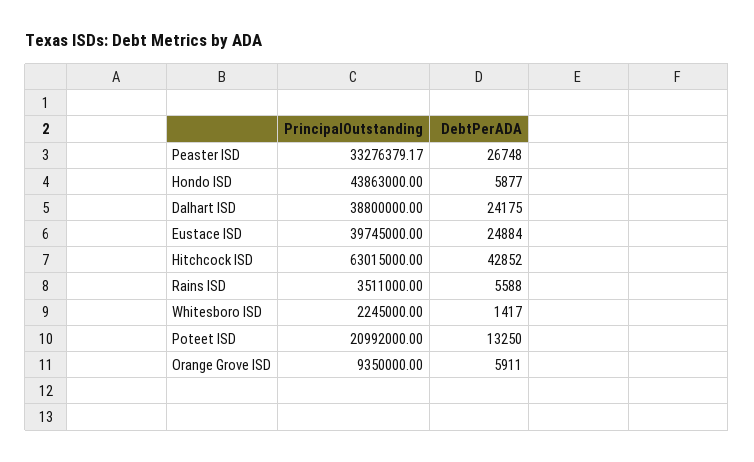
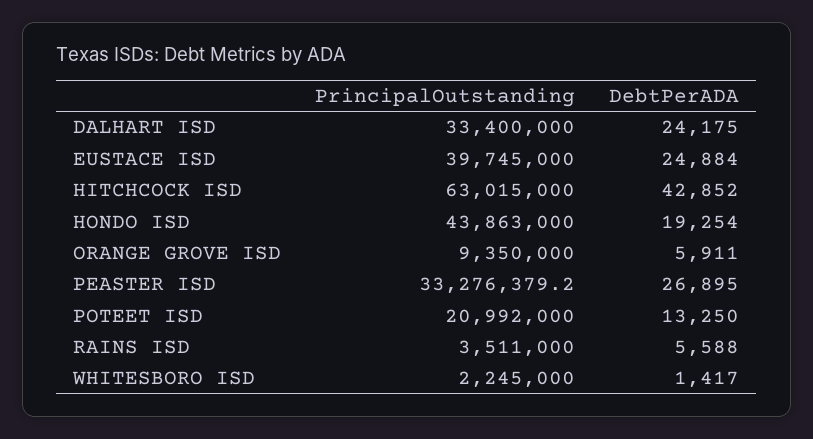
DebtPerADA, Peaster ISD: 26748 -> 26895
DebtPerADA, Hondo ISD: 5877 -> 19254
PrincipalOutstanding, Dalhart ISD: 38800000 -> 33400000

